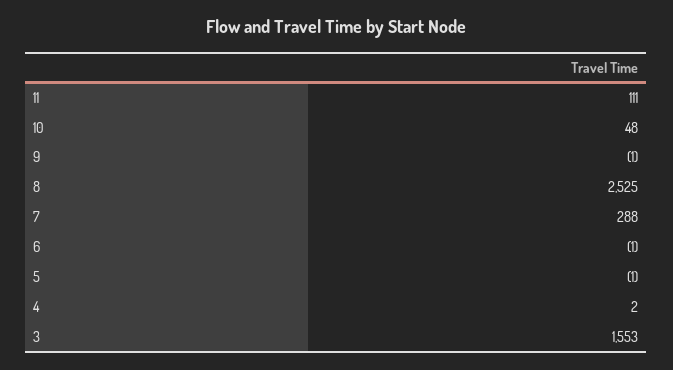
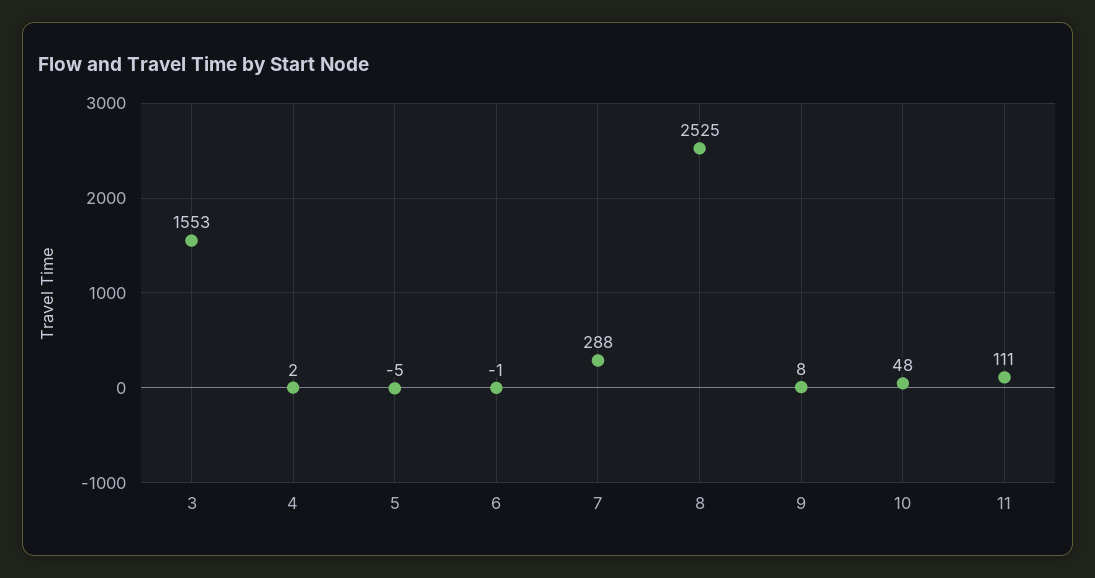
9: -1 -> 8
5: -1 -> -5

